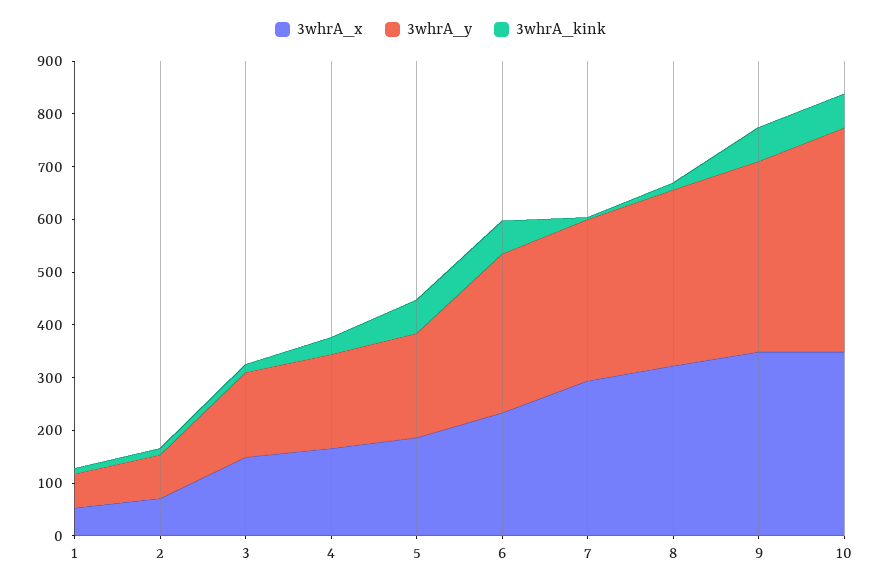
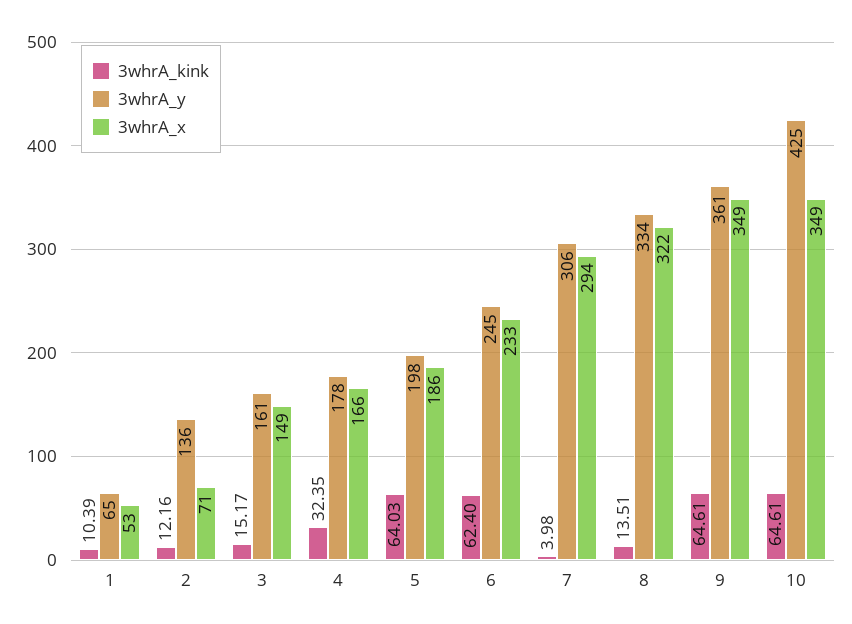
3whrA_y, 2: 80 -> 136
3whrA_y, 6: 300 -> 245

